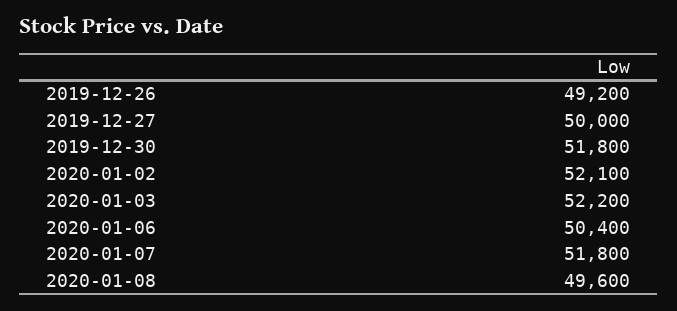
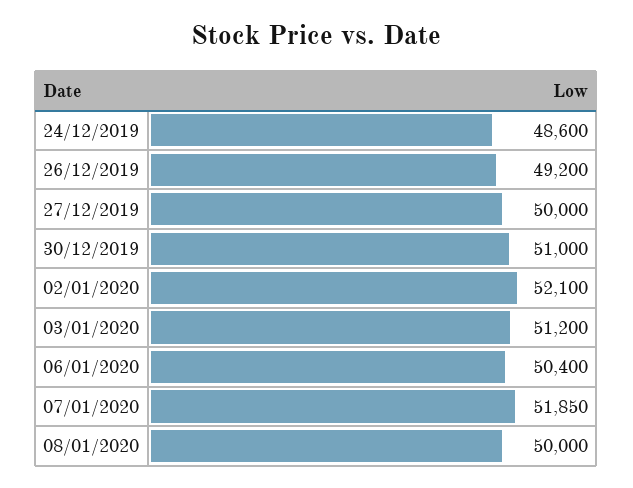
2019-12-30: 51800 -> 51000
2020-01-03: 52200 -> 51200
2020-01-07: 51800 -> 51850
2020-01-08: 49600 -> 50000
24/12/2019: none -> 48600

